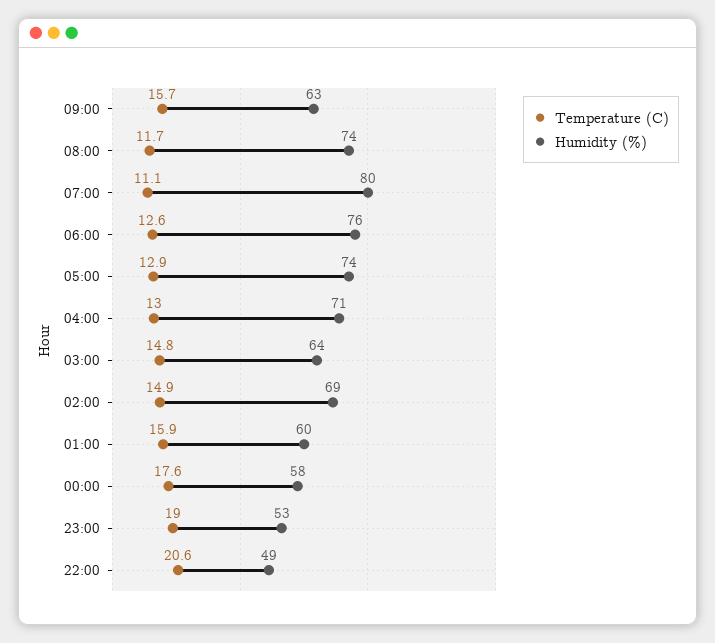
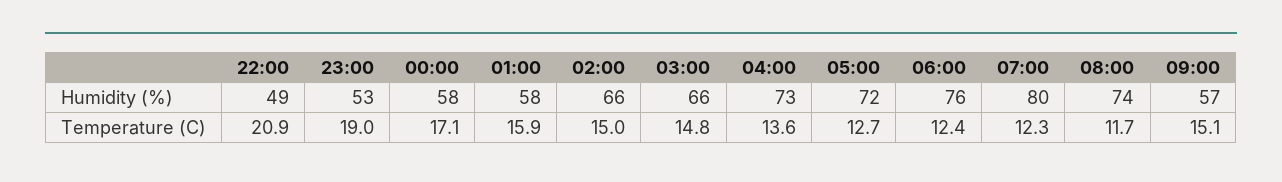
Temperature (C), 09:00: 15.7 -> 15.1
Humidity (%), 09:00: 63 -> 57
Temperature (C), 07:00: 11.1 -> 12.3
Temperature (C), 06:00: 12.6 -> 12.4
Temperature (C), 05:00: 12.9 -> 12.7
Humidity (%), 05:00: 74 -> 72
Temperature (C), 04:00: 13 -> 13.6
Humidity (%), 04:00: 71 -> 73
Humidity (%), 03:00: 64 -> 66
Temperature (C), 02:00: 14.9 -> 15
Humidity (%), 02:00: 69 -> 66
Humidity (%), 01:00: 60 -> 58
Temperature (C), 00:00: 17.6 -> 17.1
Temperature (C), 22:00: 20.6 -> 20.9

